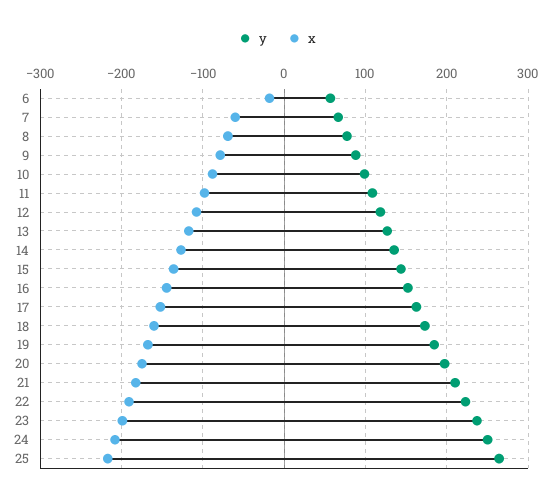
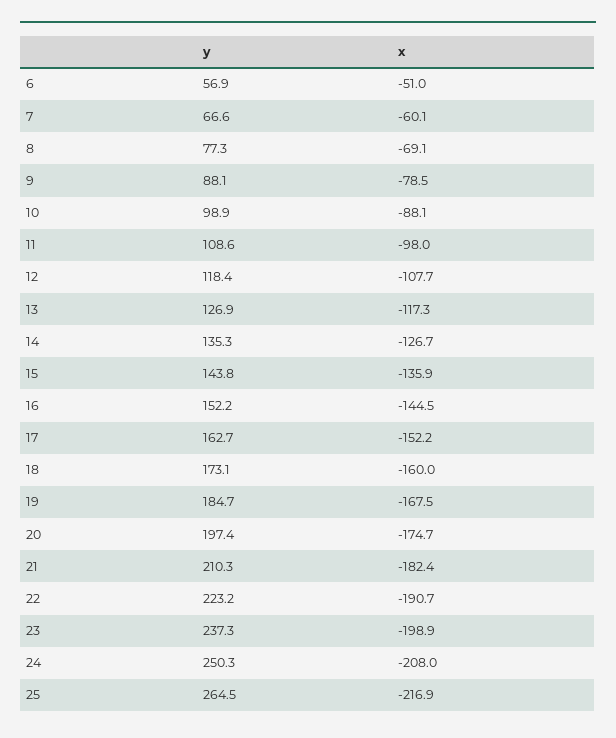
x, 6: -20 -> -51

